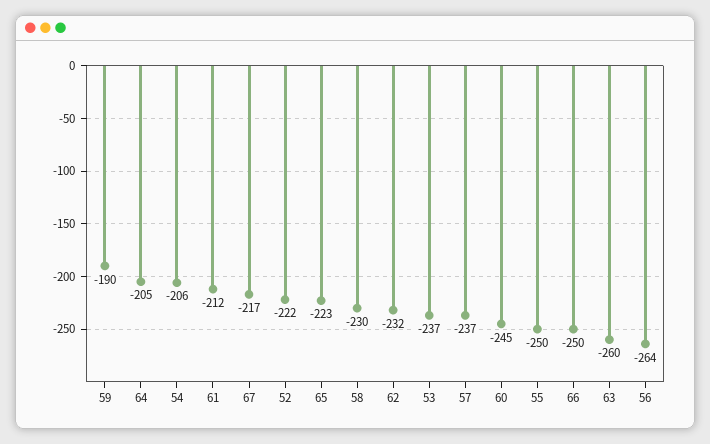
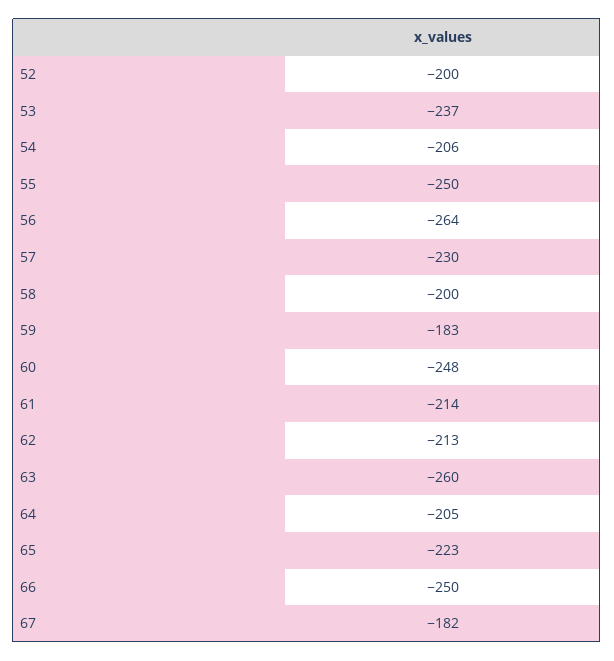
59: -190 -> -183
61: -212 -> -214
67: -217 -> -182
52: -222 -> -200
58: -230 -> -200
62: -232 -> -213
57: -237 -> -230
60: -245 -> -248

